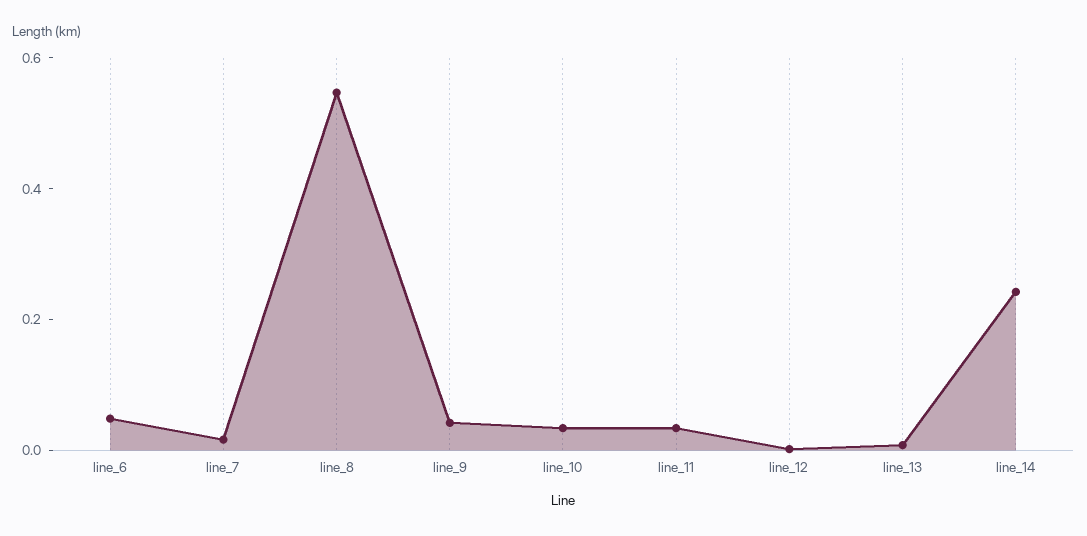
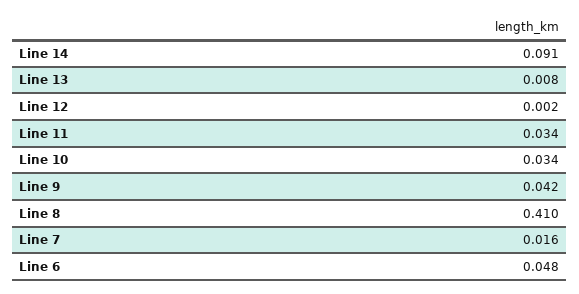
line_8: 0.55 -> 0.41
line_14: 0.25 -> 0.091

